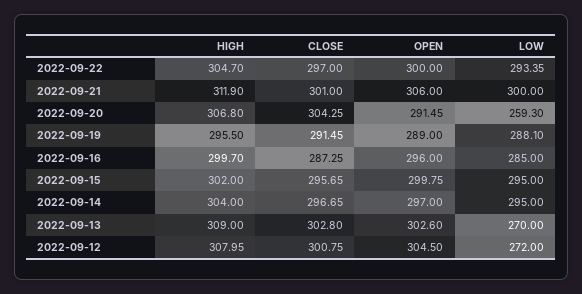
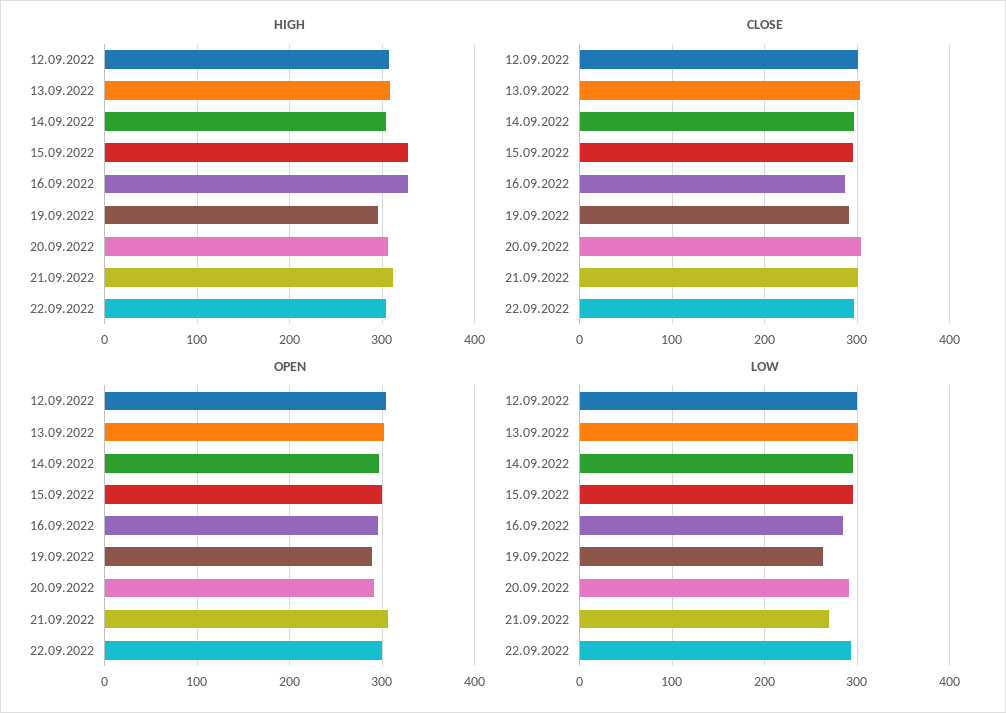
LOW, 2022-09-21: 300 -> 270
LOW, 2022-09-20: 259.3 -> 290
LOW, 2022-09-19: 288.1 -> 260
HIGH, 2022-09-16: 299.7 -> 330
HIGH, 2022-09-15: 302 -> 330
LOW, 2022-09-13: 270 -> 300
LOW, 2022-09-12: 272 -> 300

